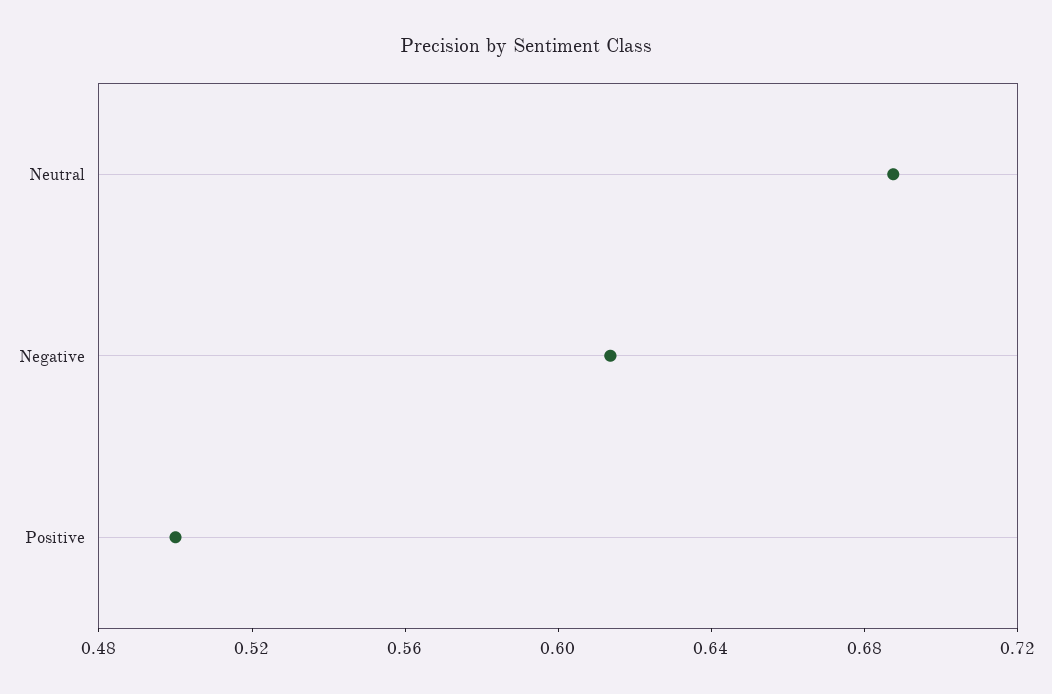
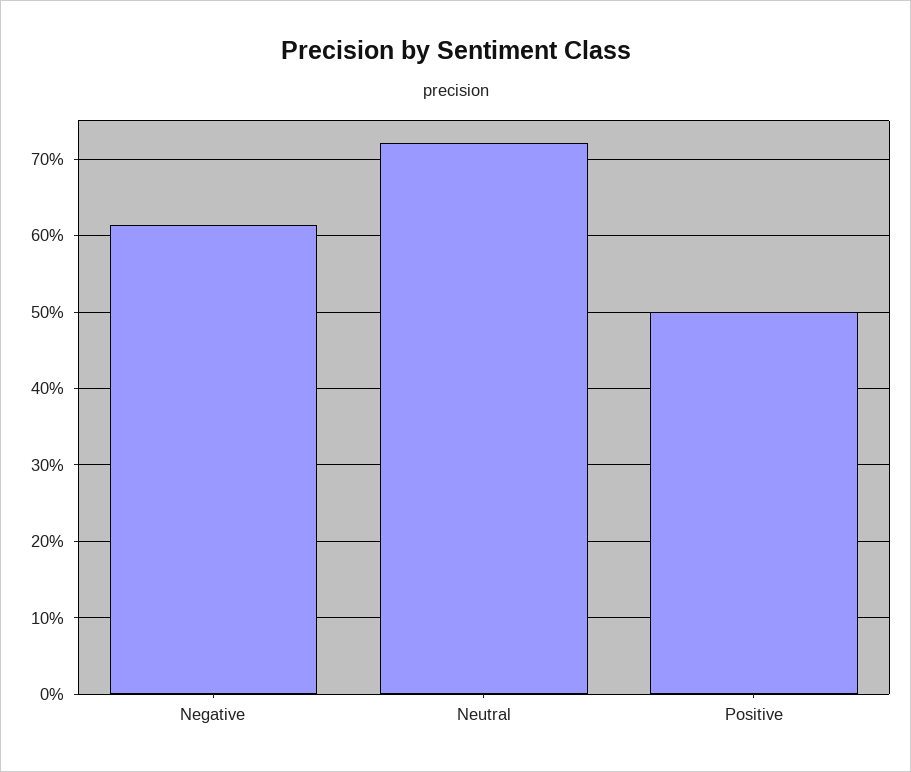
Neutral: 0.69 -> 0.72

